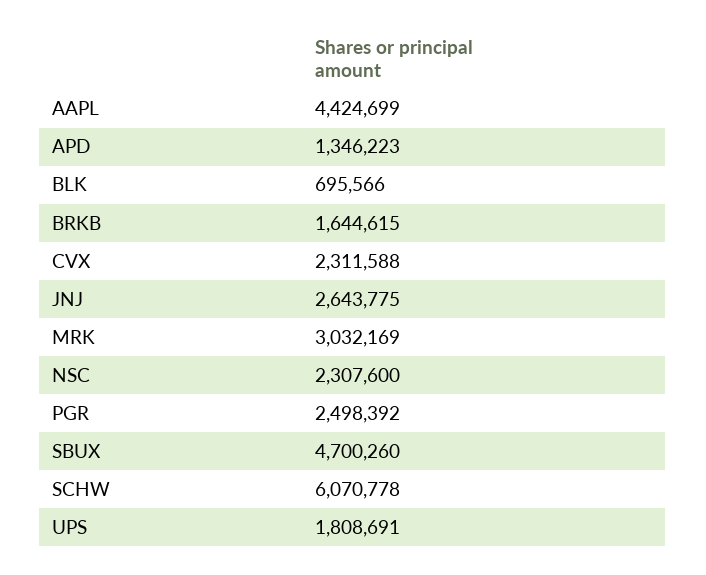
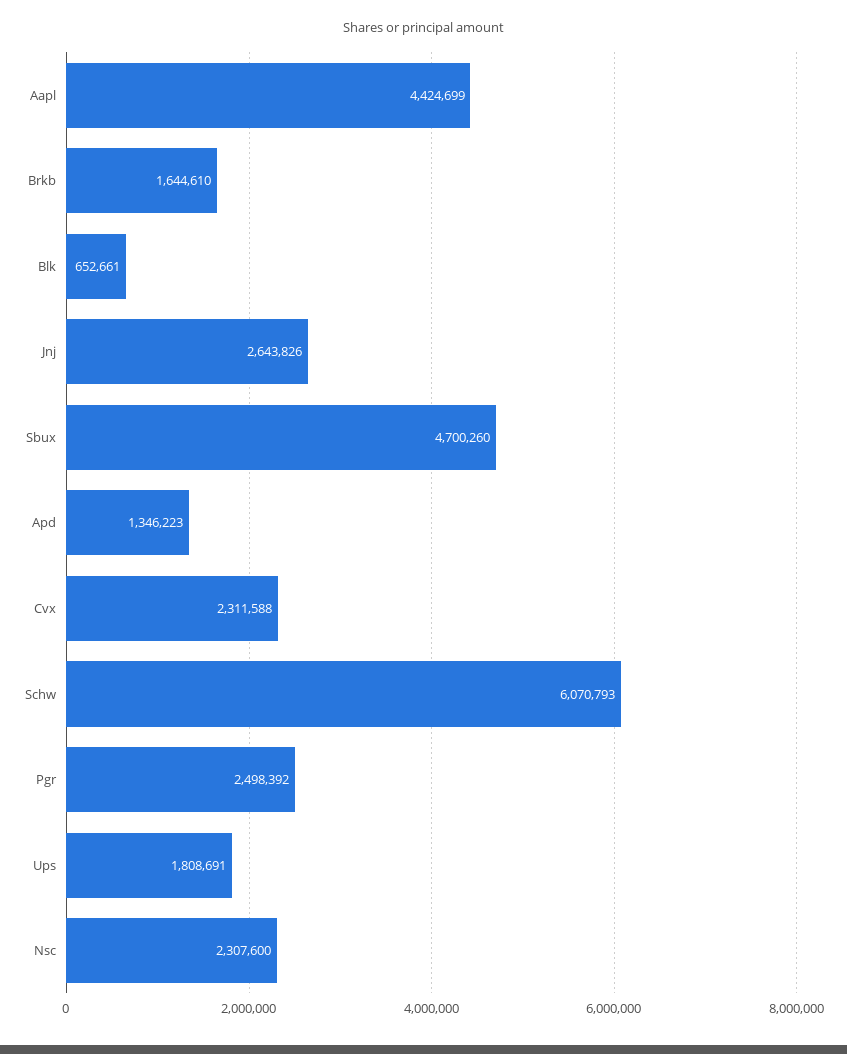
BLK: 695566 -> 652661
BRKB: 1644615 -> 1644610
JNJ: 2643775 -> 2643826
MRK: 3032169 -> none
SCHW: 6070778 -> 6070793

